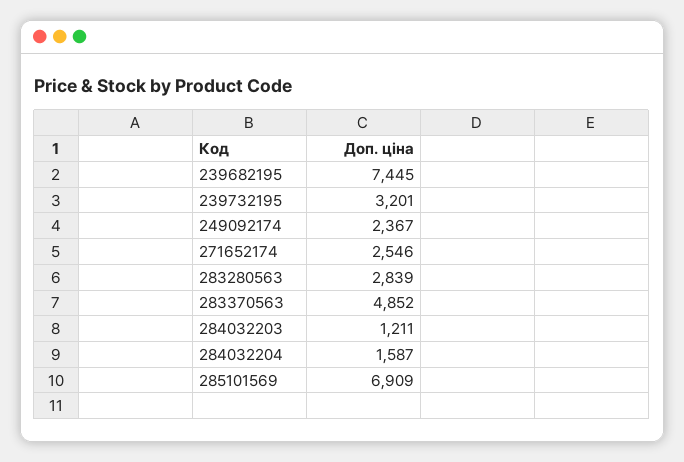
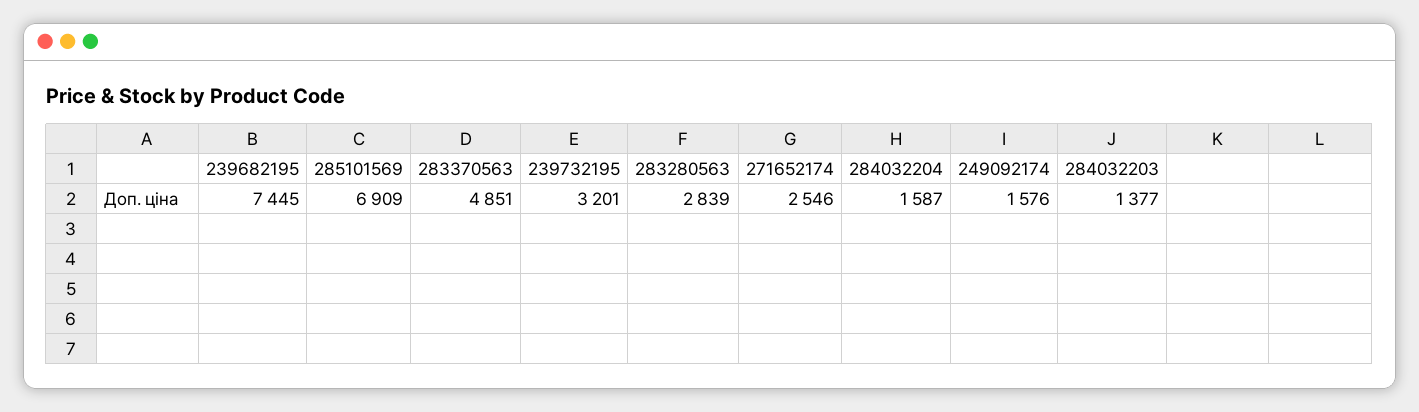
249092174: 2367 -> 1576
283370563: 4852 -> 4851
284032203: 1211 -> 1377

